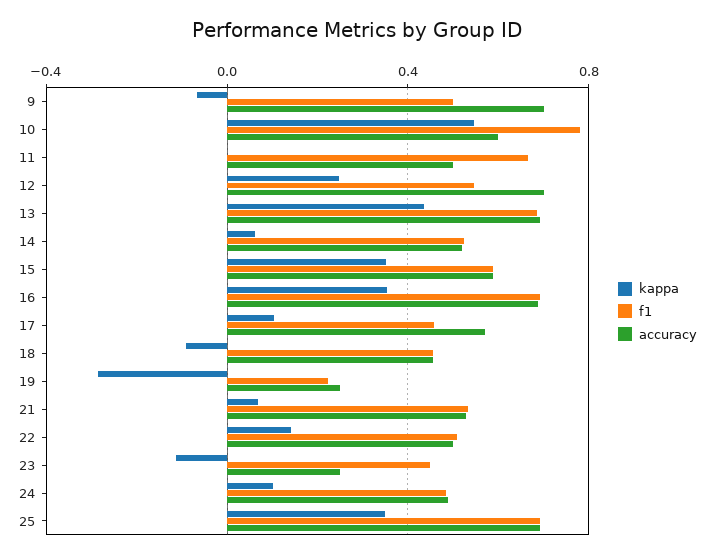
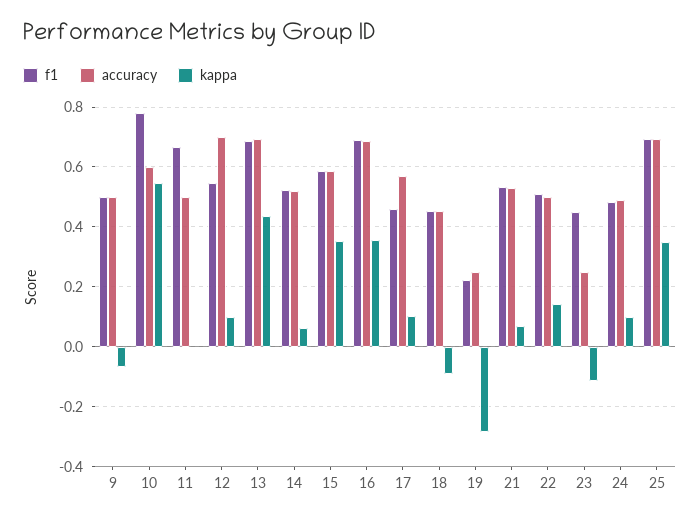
accuracy, 9: 0.7 -> 0.5
kappa, 12: 0.25 -> 0.1

